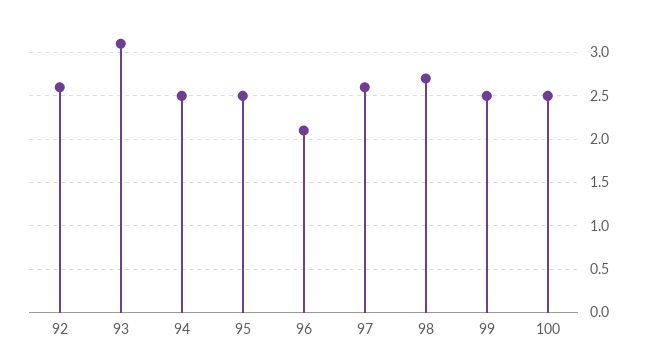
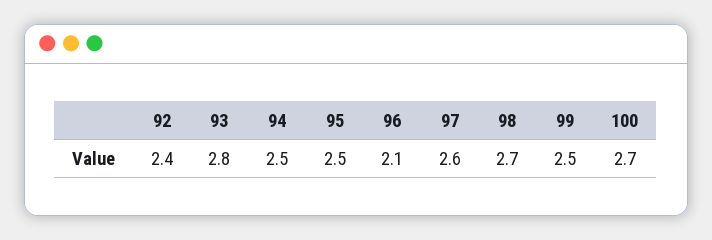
92: 2.6 -> 2.4
93: 3.1 -> 2.8
100: 2.5 -> 2.7

